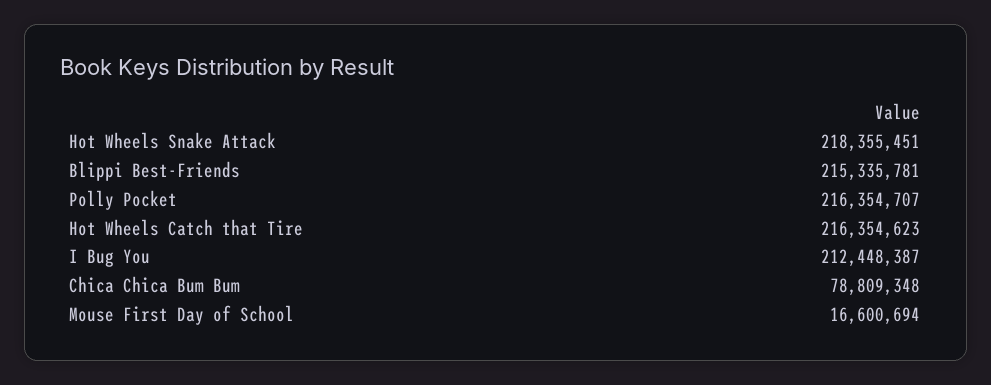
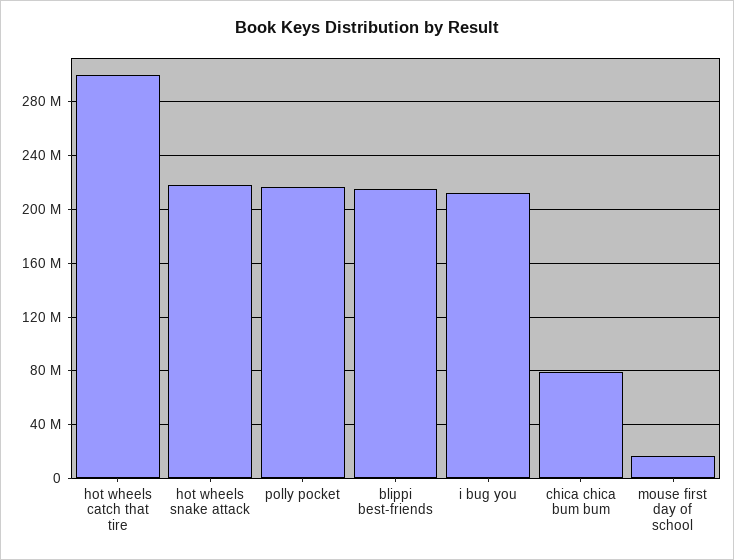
Hot Wheels Catch that Tire: 216354623 -> 300000000

